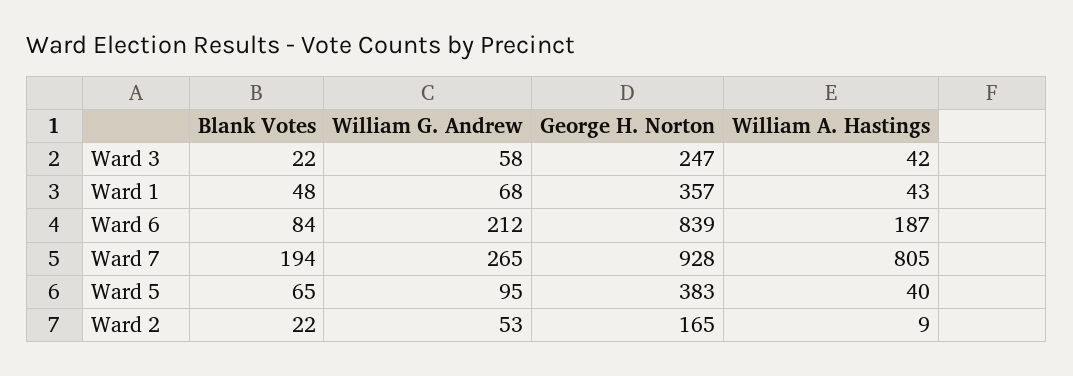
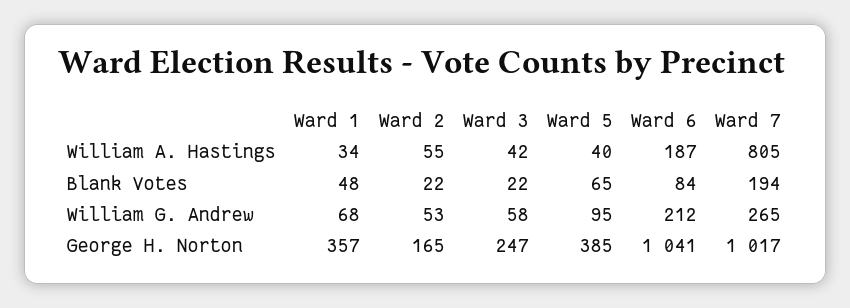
William A. Hastings, Ward 1: 43 -> 34
George H. Norton, Ward 6: 839 -> 1041
George H. Norton, Ward 7: 928 -> 1017
George H. Norton, Ward 5: 383 -> 385
William A. Hastings, Ward 2: 9 -> 55

